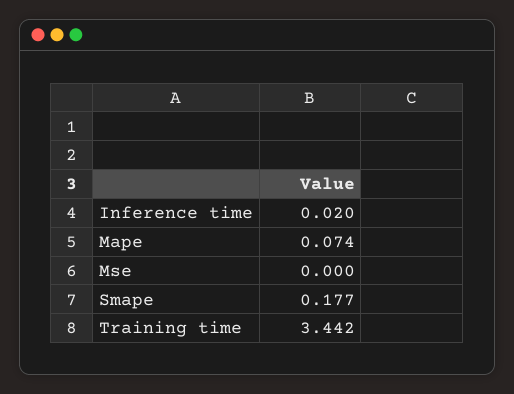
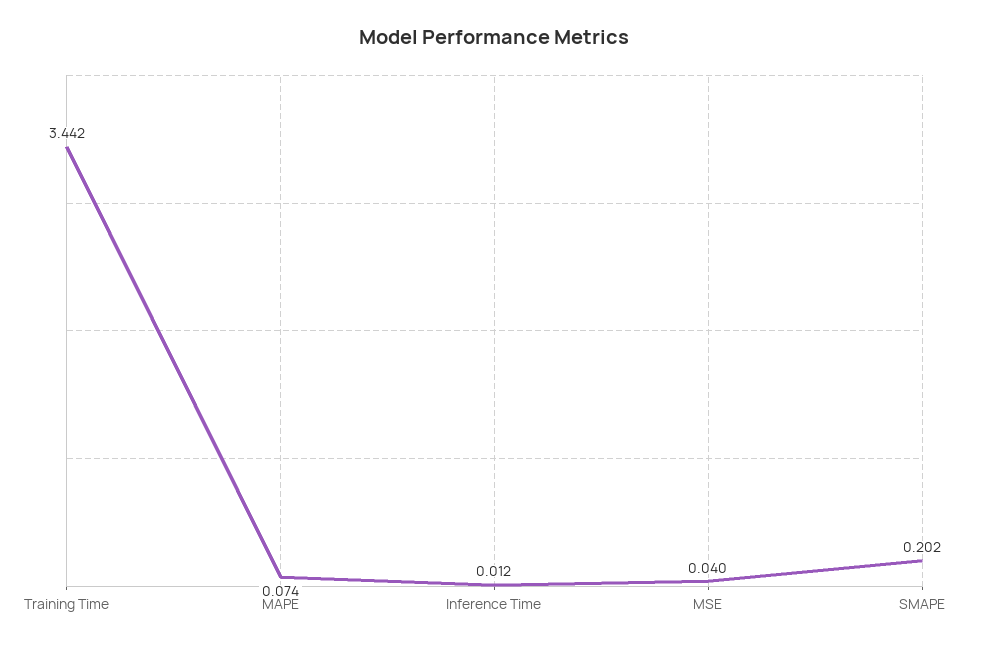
Inference time: 0.02 -> 0.012
Mse: 0 -> 0.04
Smape: 0.177 -> 0.202

